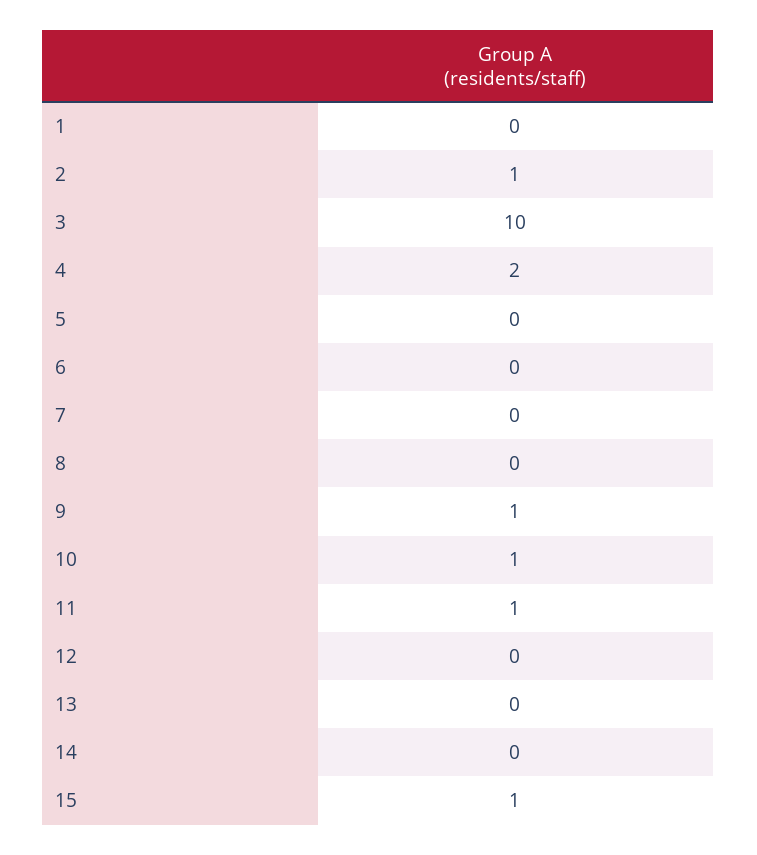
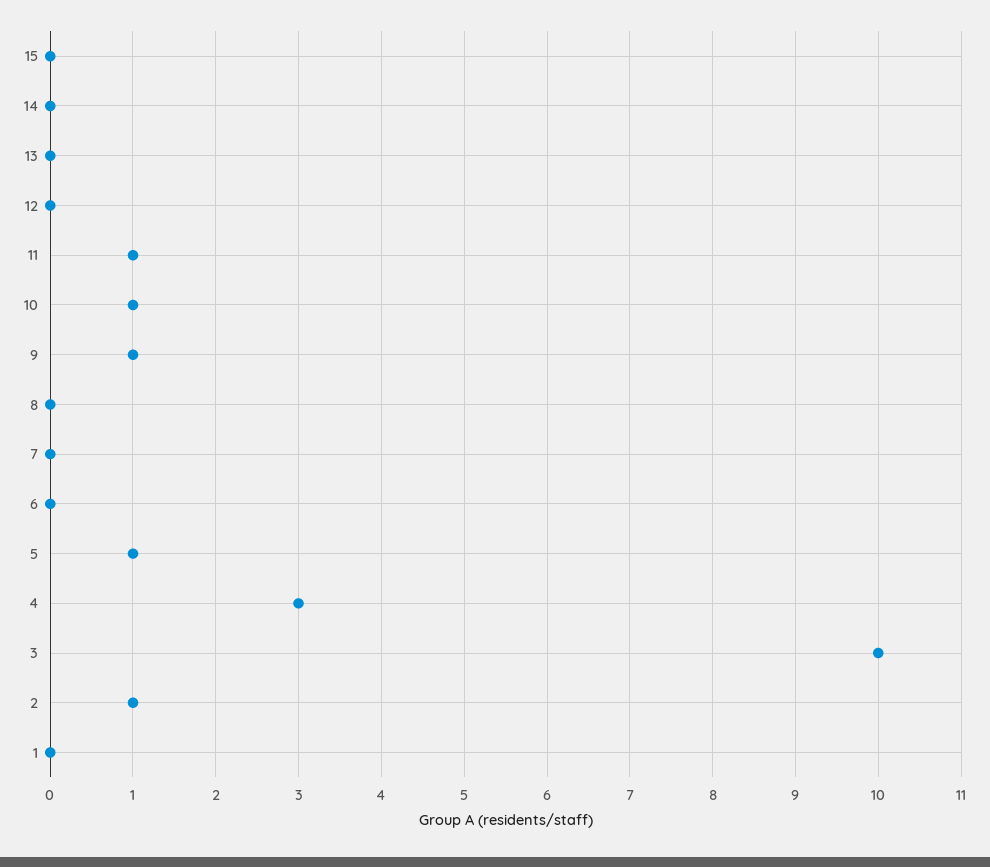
4: 2 -> 3
5: 0 -> 1
15: 1 -> 0

